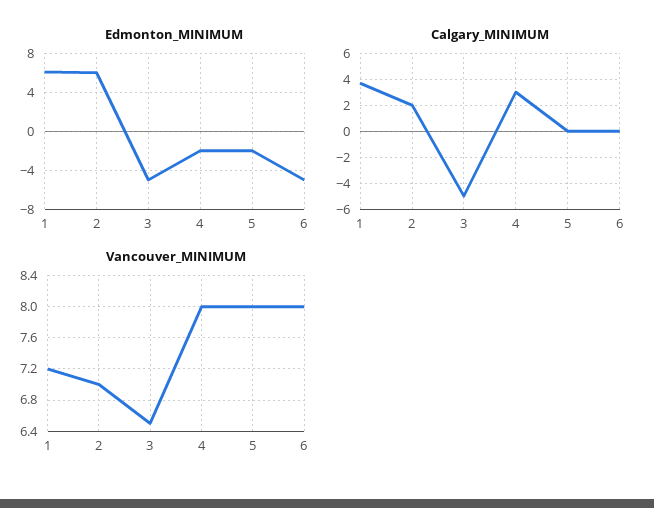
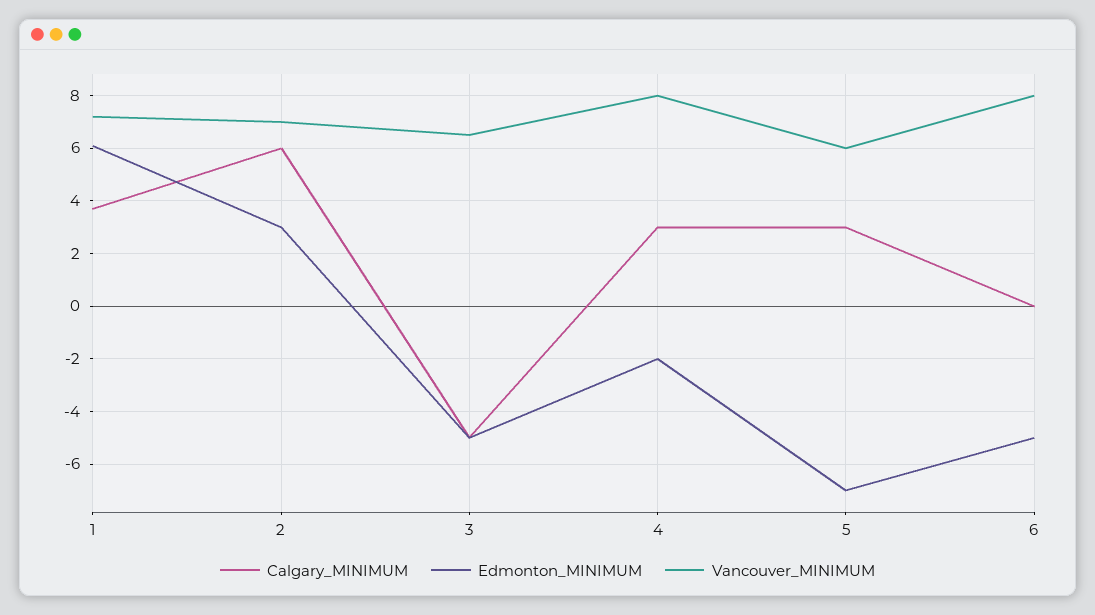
Edmonton_MINIMUM, 2: 6 -> 3
Edmonton_MINIMUM, 5: -2 -> -7
Calgary_MINIMUM, 2: 2 -> 6
Calgary_MINIMUM, 5: 0 -> 3
Vancouver_MINIMUM, 5: 8 -> 6

